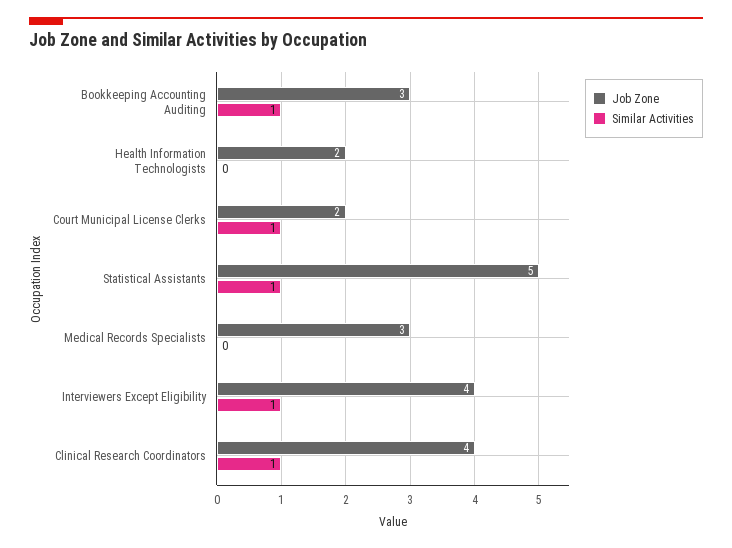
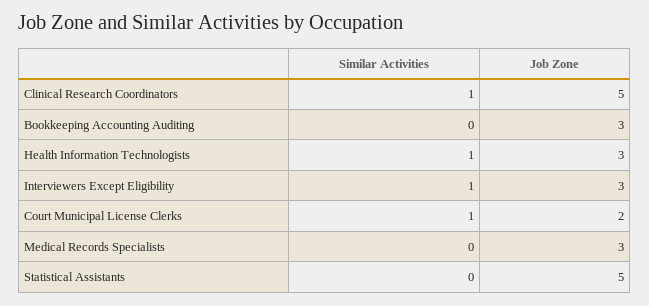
Similar Activities, Bookkeeping Accounting Auditing: 1 -> 0
Job Zone, Health Information Technologists: 2 -> 3
Similar Activities, Health Information Technologists: 0 -> 1
Similar Activities, Statistical Assistants: 1 -> 0
Job Zone, Interviewers Except Eligibility: 4 -> 3
Job Zone, Clinical Research Coordinators: 4 -> 5

